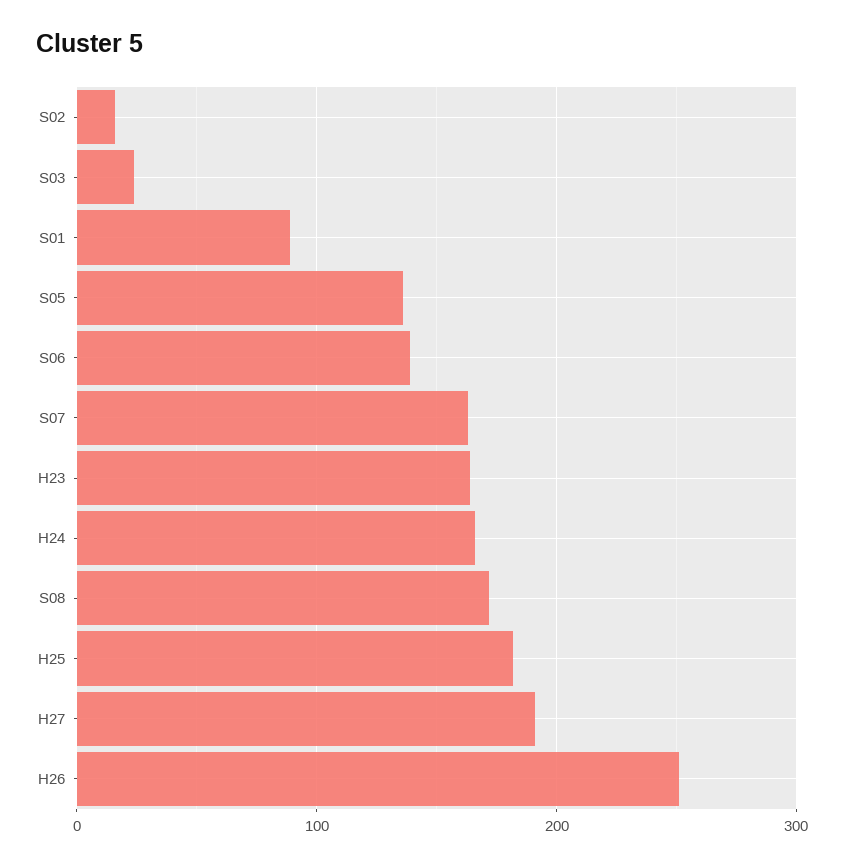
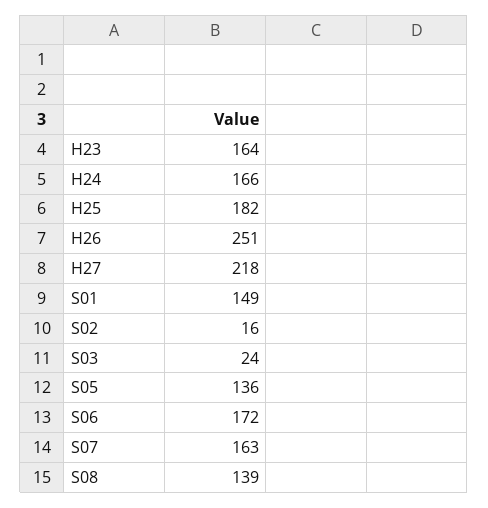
S01: 90 -> 149
S06: 140 -> 172
S08: 170 -> 139
H27: 190 -> 218

